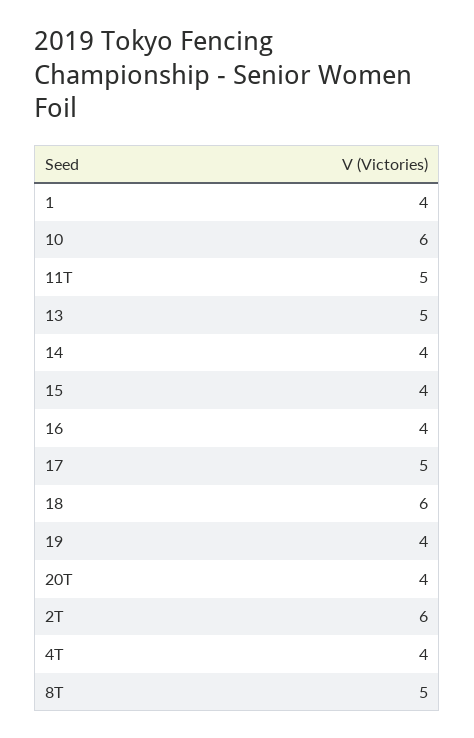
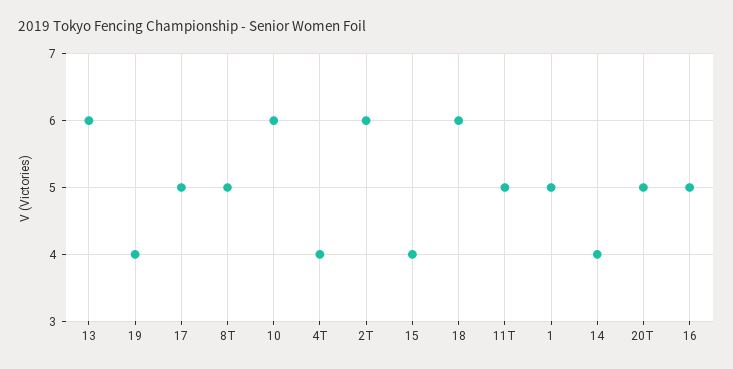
1: 4 -> 5
13: 5 -> 6
16: 4 -> 5
20T: 4 -> 5

